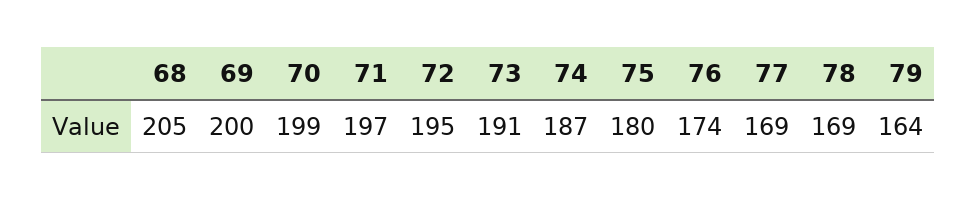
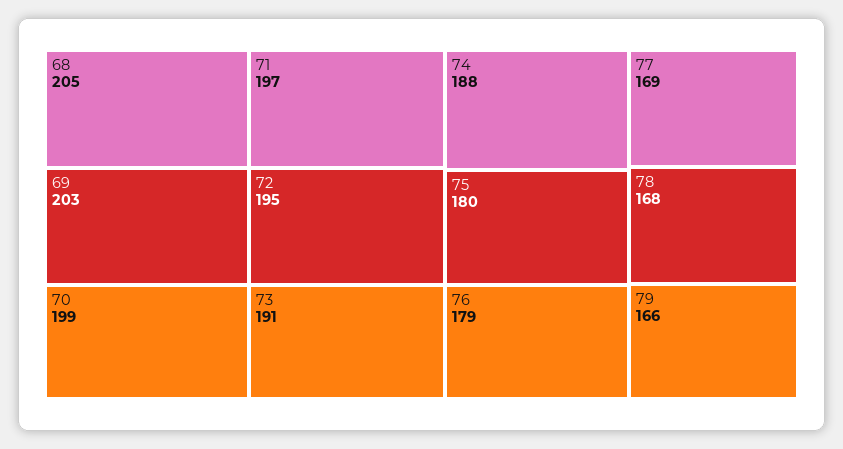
69: 200 -> 203
74: 187 -> 188
76: 174 -> 179
78: 169 -> 168
79: 164 -> 166

